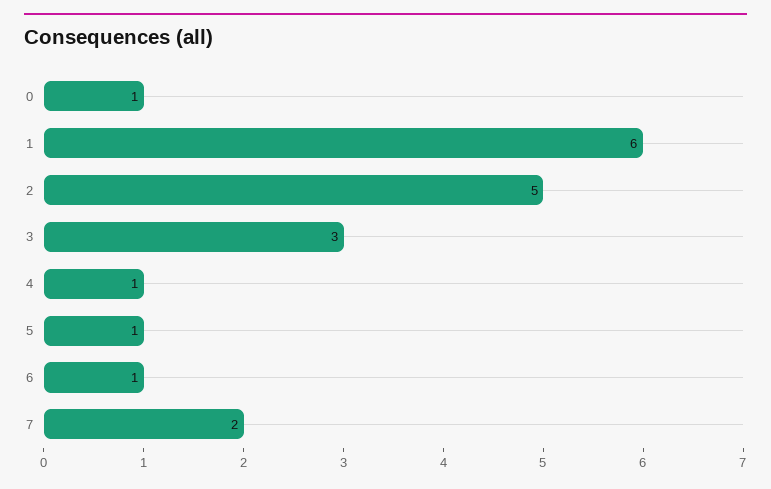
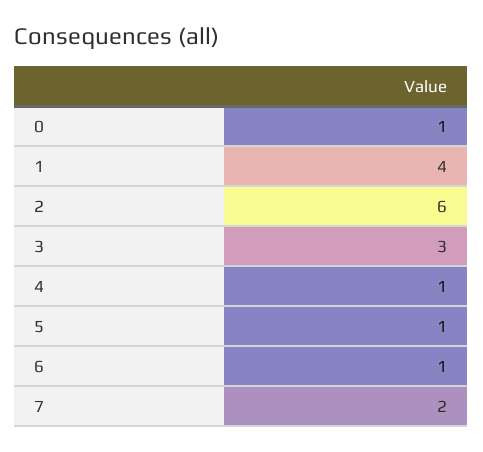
1: 6 -> 4
2: 5 -> 6

